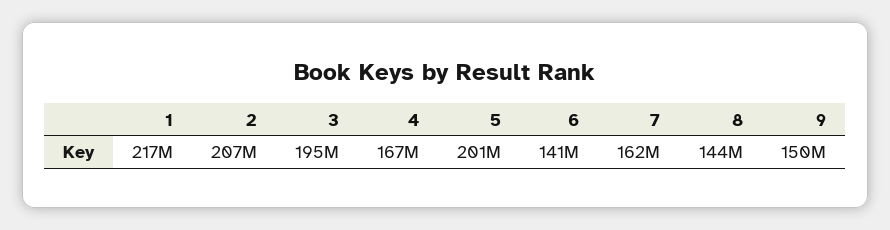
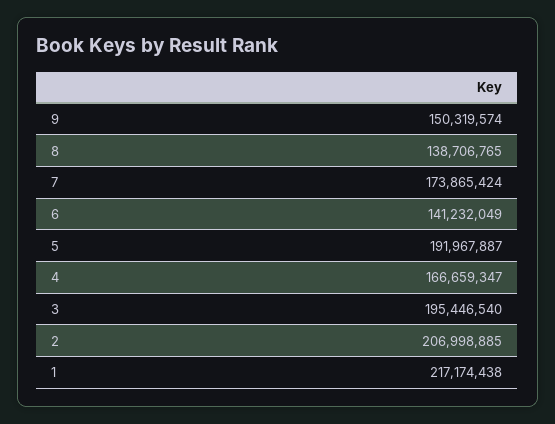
5: 201000000 -> 191967887
7: 162000000 -> 173865424
8: 144000000 -> 138706765

